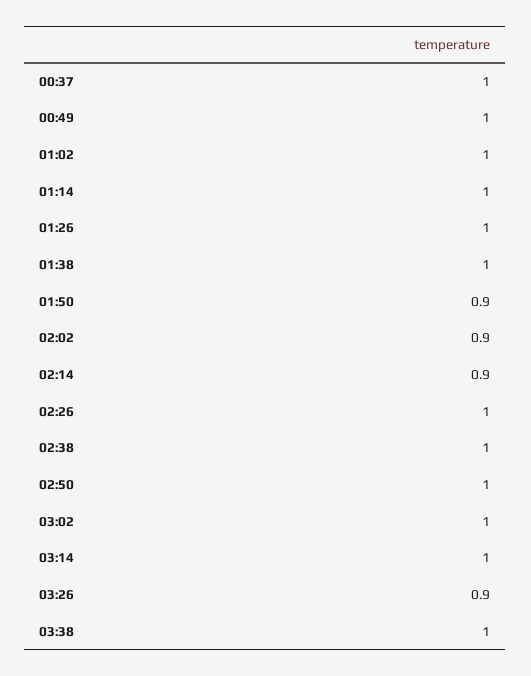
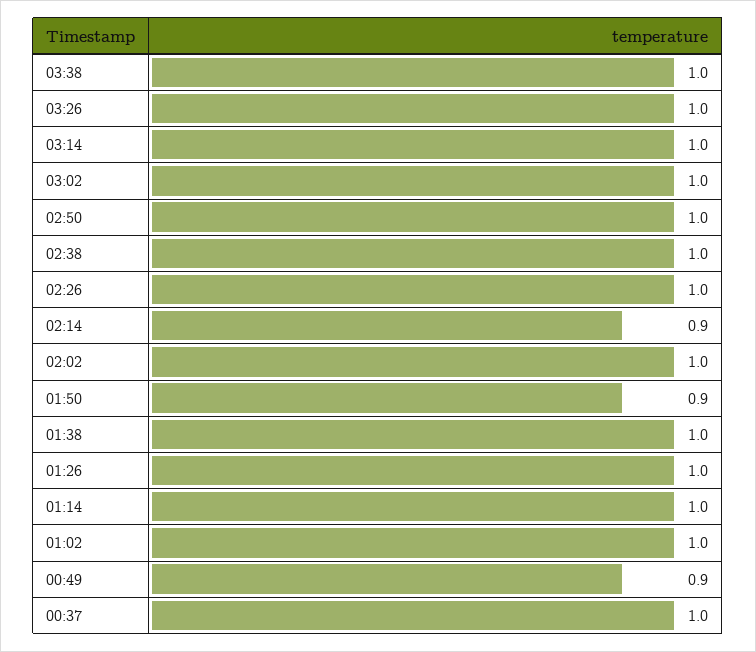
00:49: 1 -> 0.9
02:02: 0.9 -> 1
03:26: 0.9 -> 1

